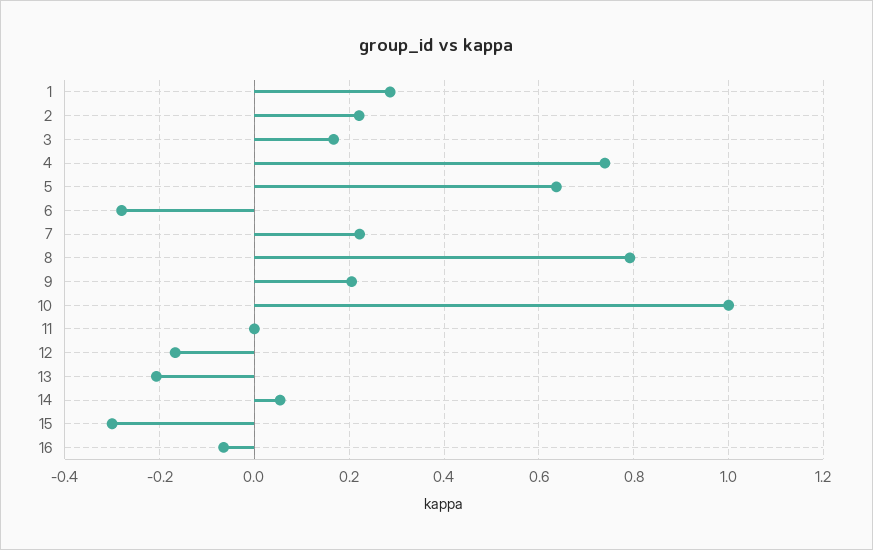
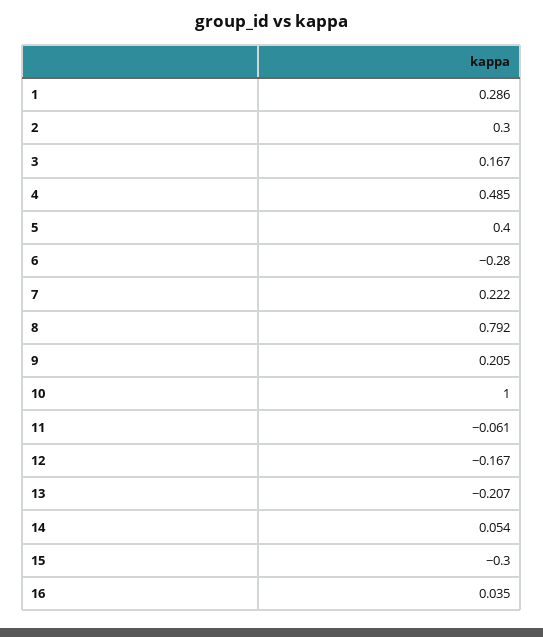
2: 0.22 -> 0.3
4: 0.74 -> 0.485
5: 0.64 -> 0.4
11: 0 -> -0.061
16: -0.06 -> 0.035

